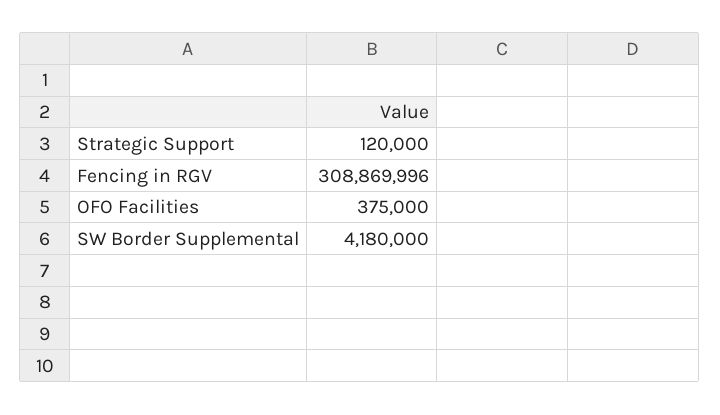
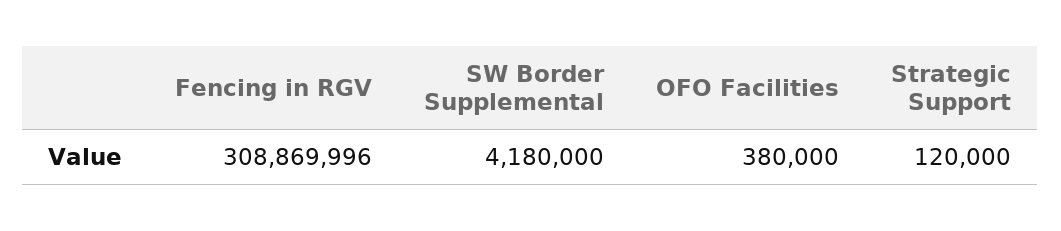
OFO Facilities: 375000 -> 380000

